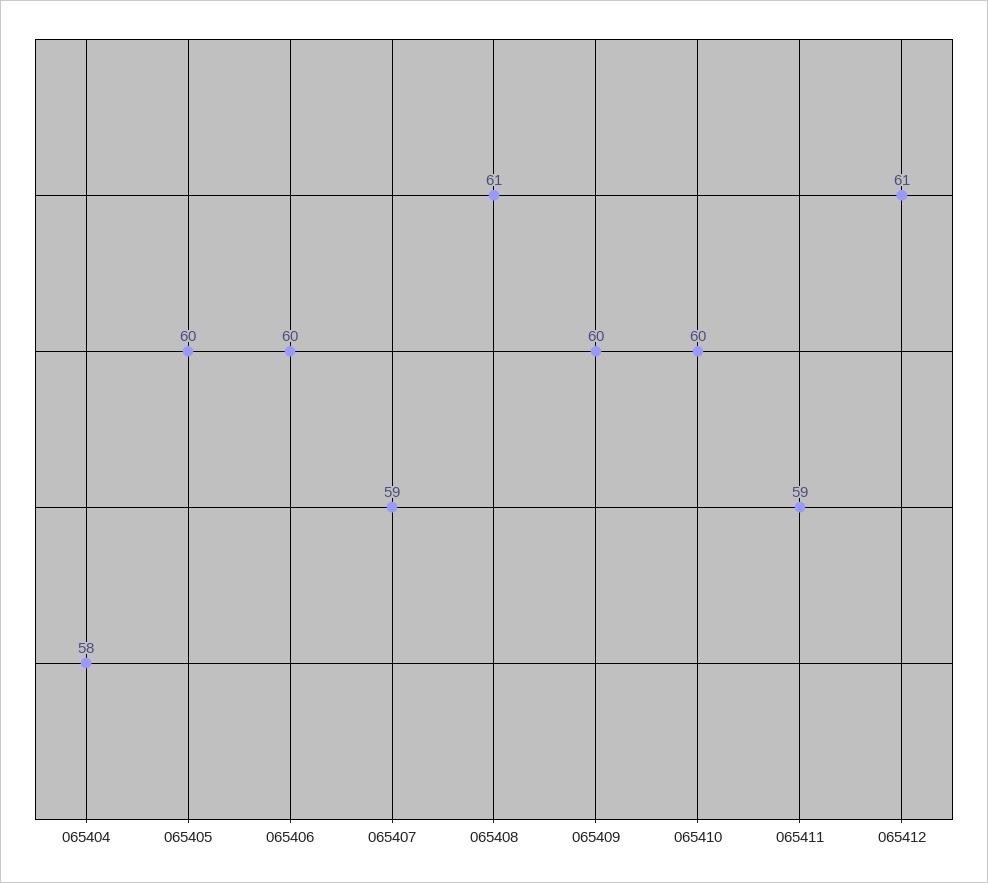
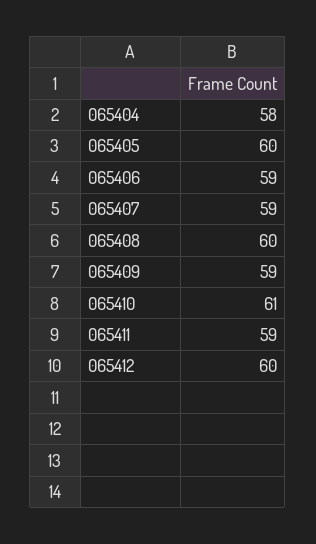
065406: 60 -> 59
065408: 61 -> 60
065409: 60 -> 59
065410: 60 -> 61
065412: 61 -> 60

